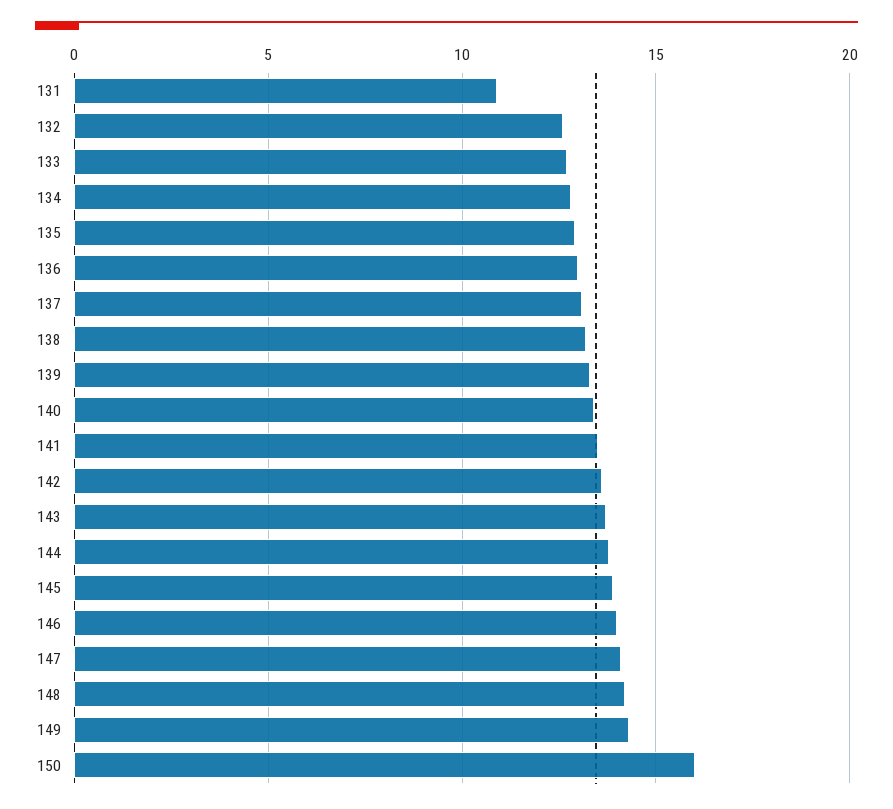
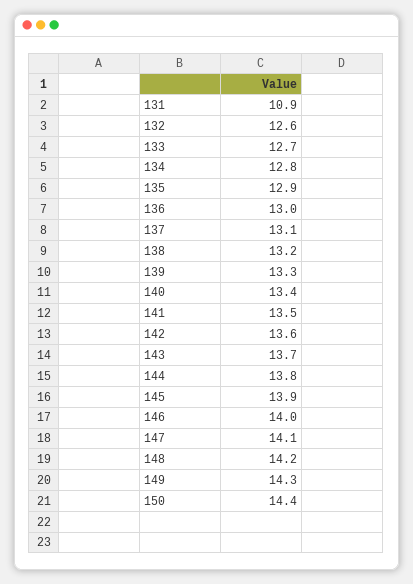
150: 16 -> 14.4

